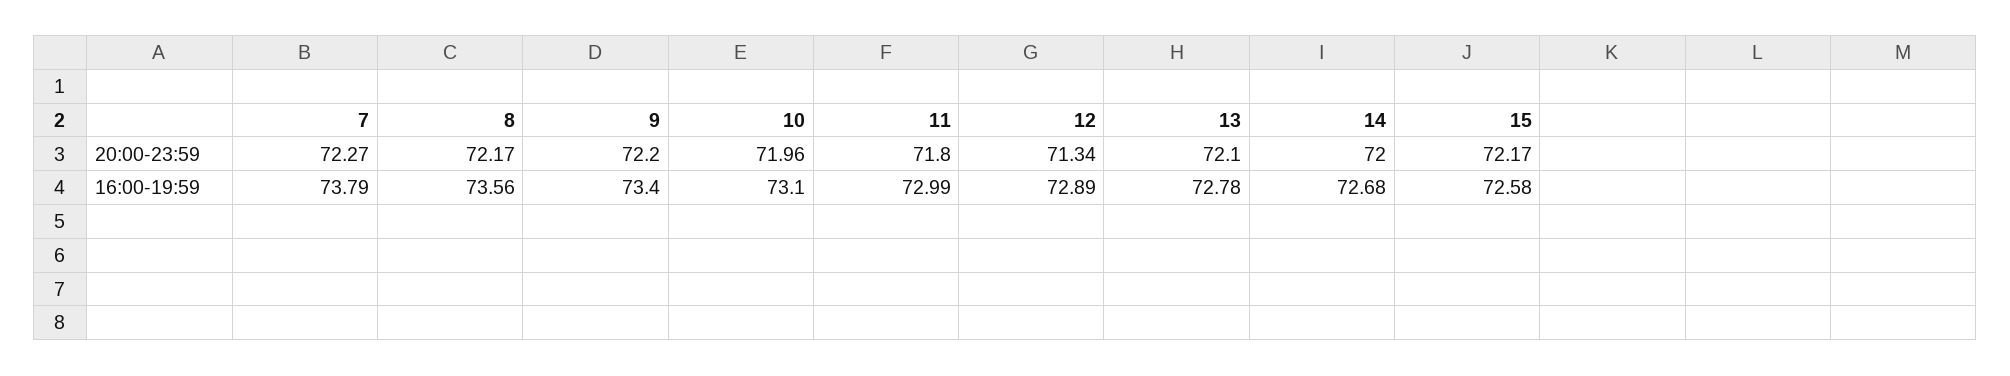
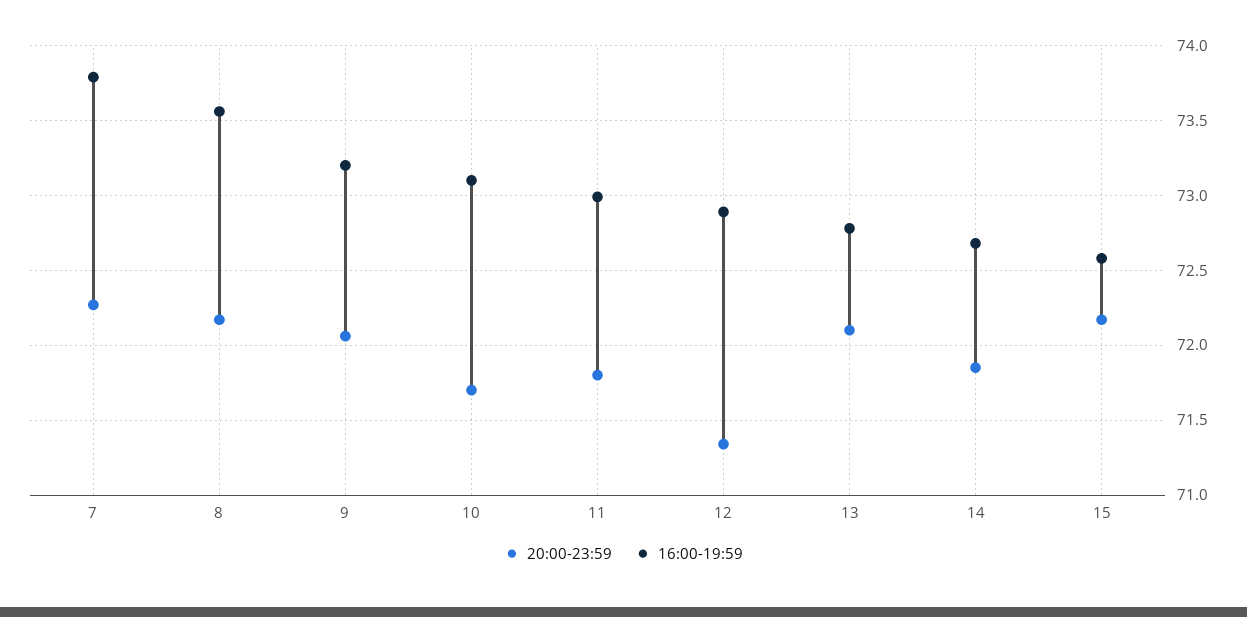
20:00-23:59, 9: 72.2 -> 72.05
20:00-23:59, 10: 71.96 -> 71.7
20:00-23:59, 14: 72 -> 71.85
16:00-19:59, 9: 73.4 -> 73.2

